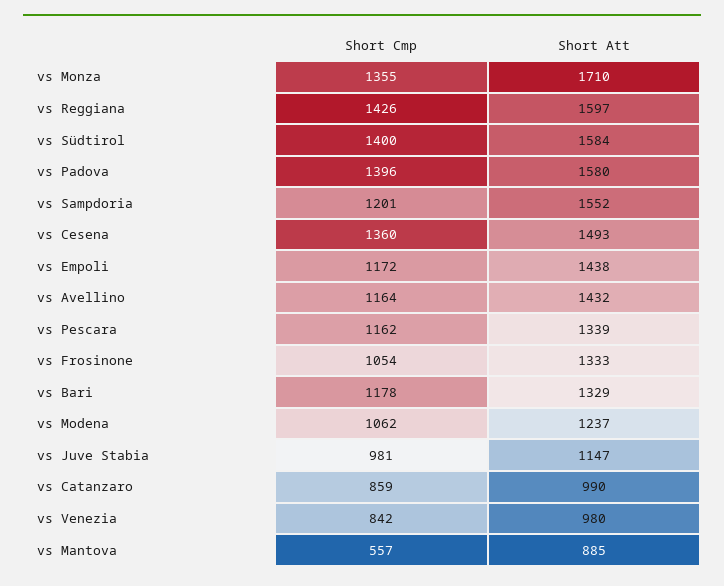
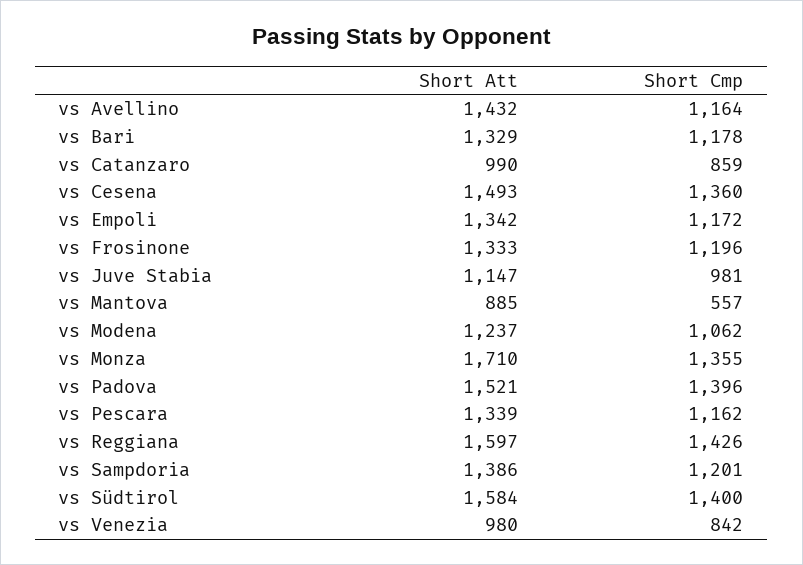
Short Att, vs Padova: 1580 -> 1521
Short Att, vs Sampdoria: 1552 -> 1386
Short Att, vs Empoli: 1438 -> 1342
Short Cmp, vs Frosinone: 1054 -> 1196

